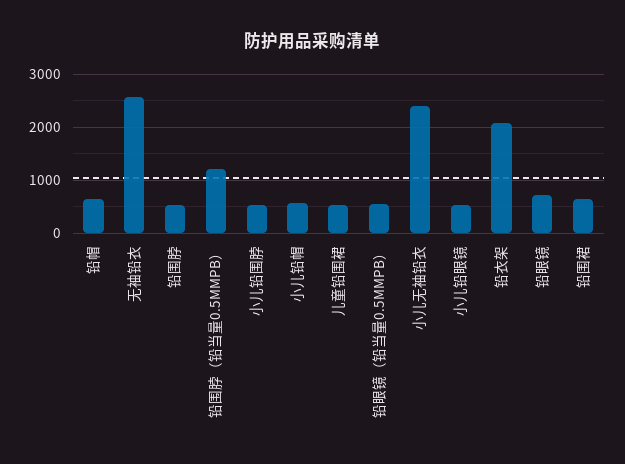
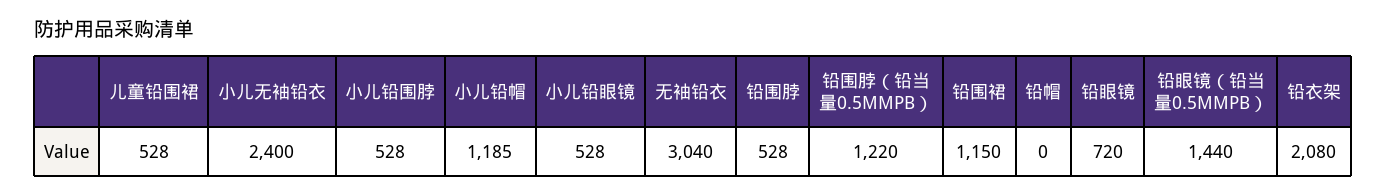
铅帽: 600 -> 0
无袖铅衣: 2600 -> 3040
小儿铅帽: 600 -> 1185
铅眼镜（铅当量0.5MMPB）: 600 -> 1440
铅围裙: 600 -> 1150

